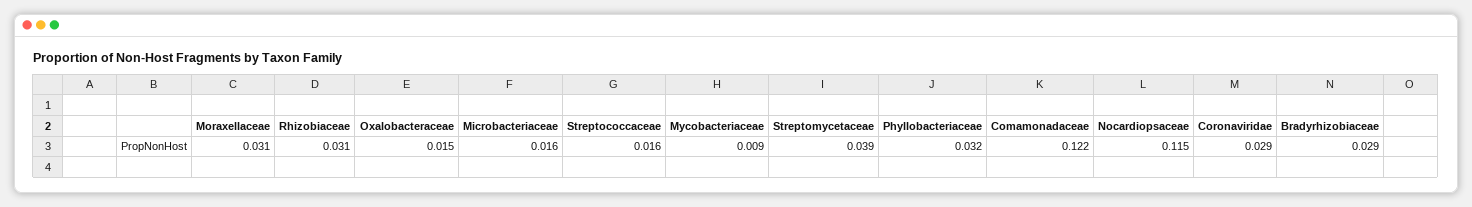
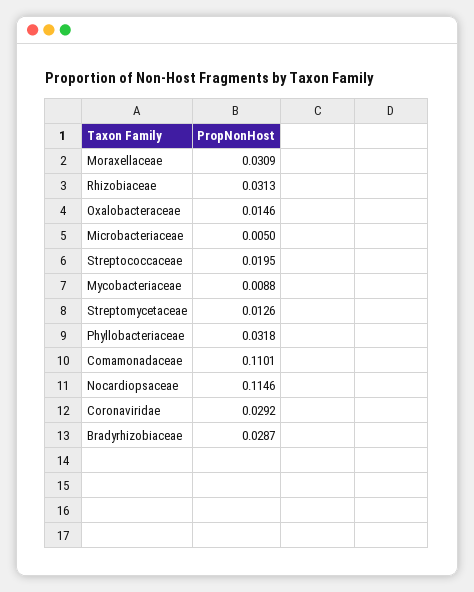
Microbacteriaceae: 0.016 -> 0.005
Streptococcaceae: 0.016 -> 0.0195
Streptomycetaceae: 0.039 -> 0.0126
Comamonadaceae: 0.122 -> 0.1101

